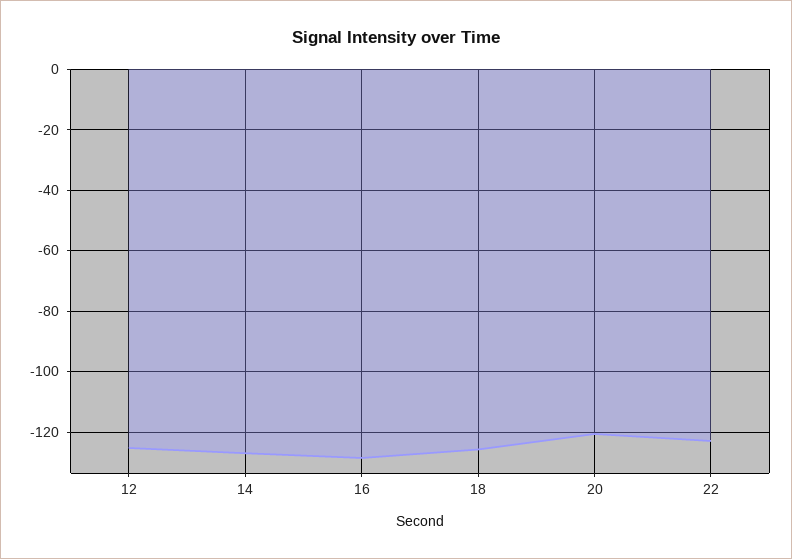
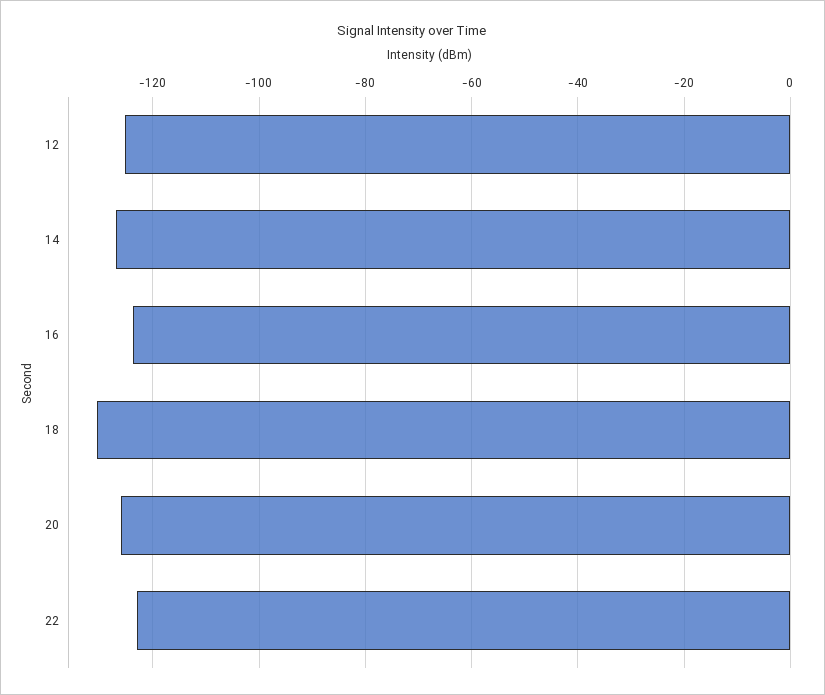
16: -128 -> -124
18: -126 -> -130
20: -120 -> -126

